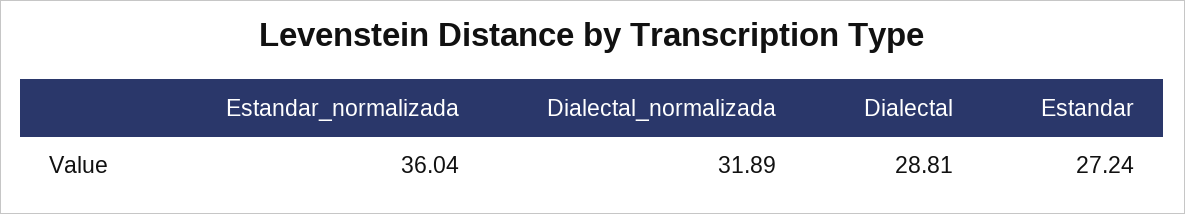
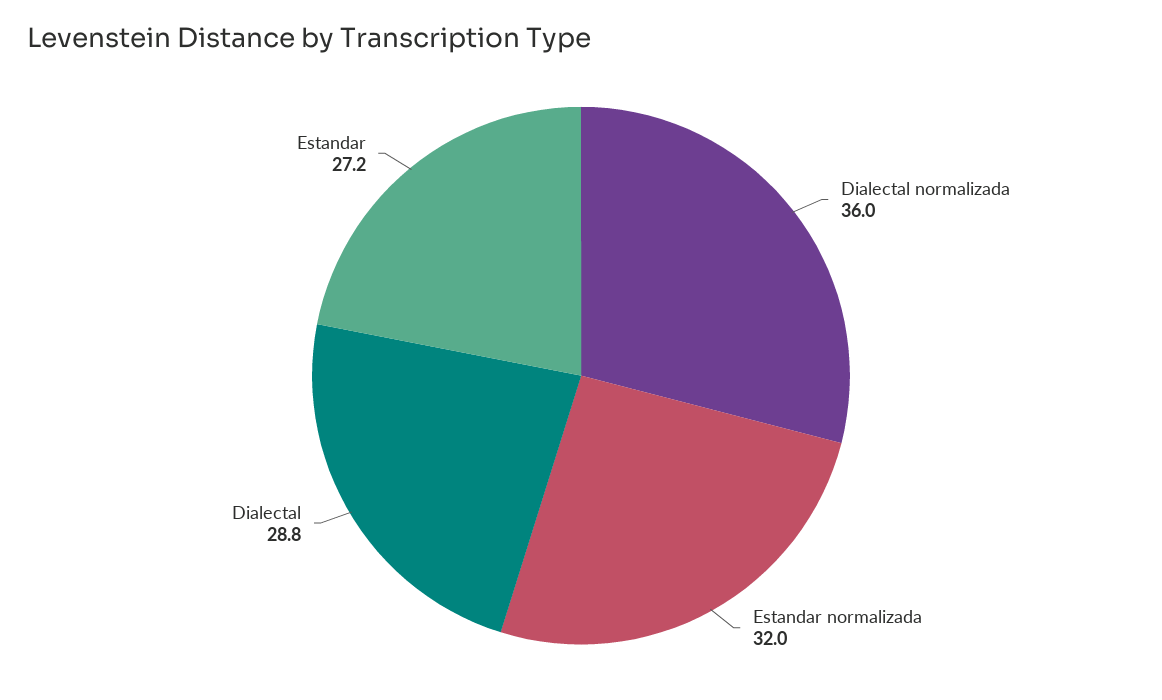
Estandar_normalizada: 36.04 -> 32
Dialectal_normalizada: 31.89 -> 36

